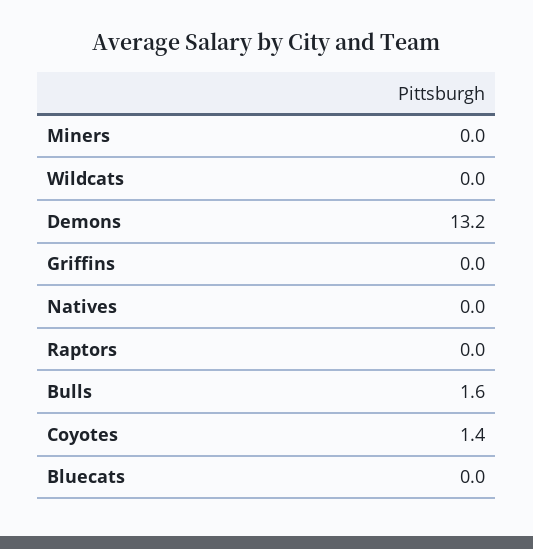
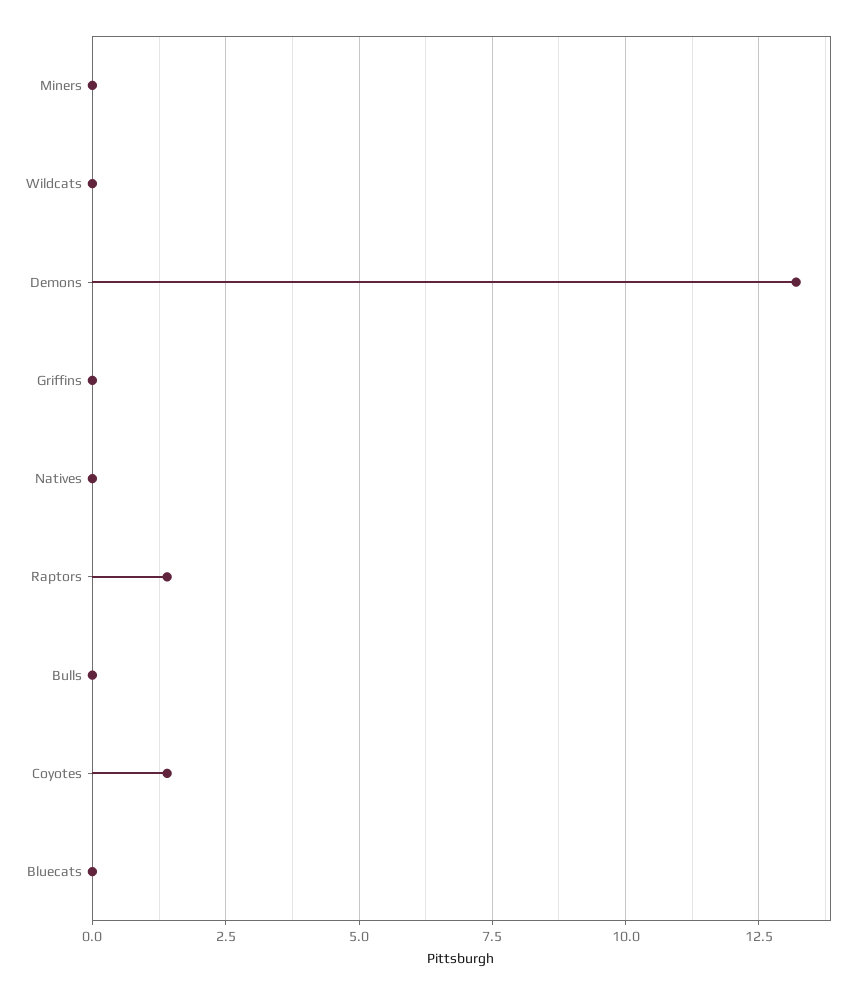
Raptors: 0 -> 1.5
Bulls: 1.6 -> 0

